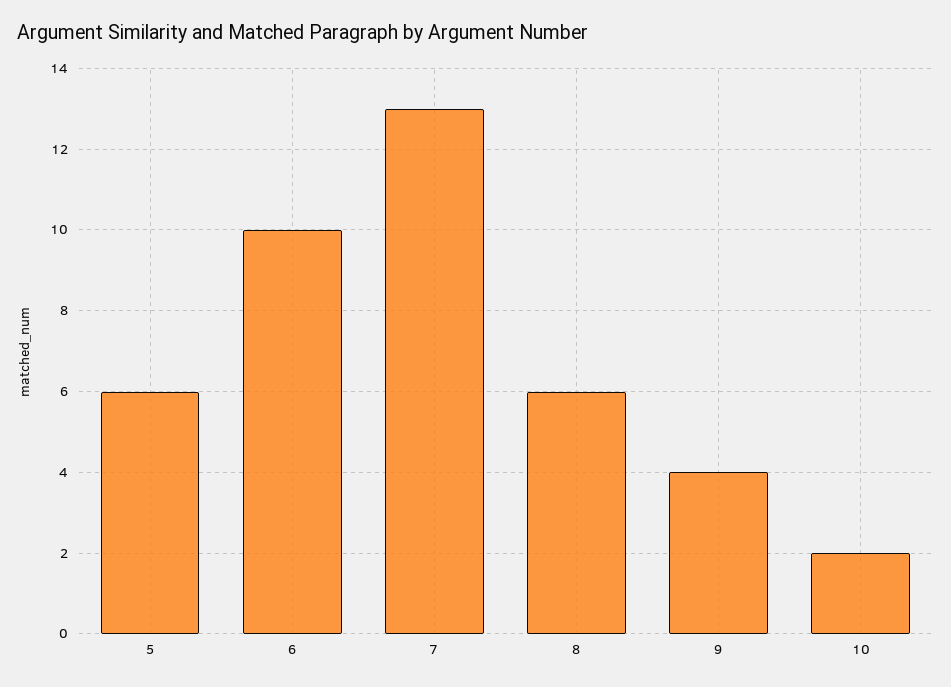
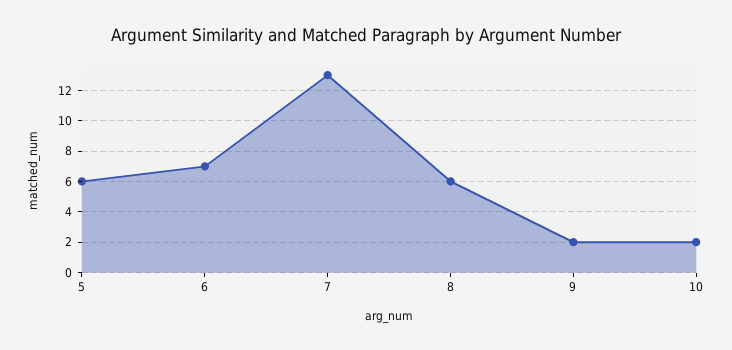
6: 10 -> 7
9: 4 -> 2

